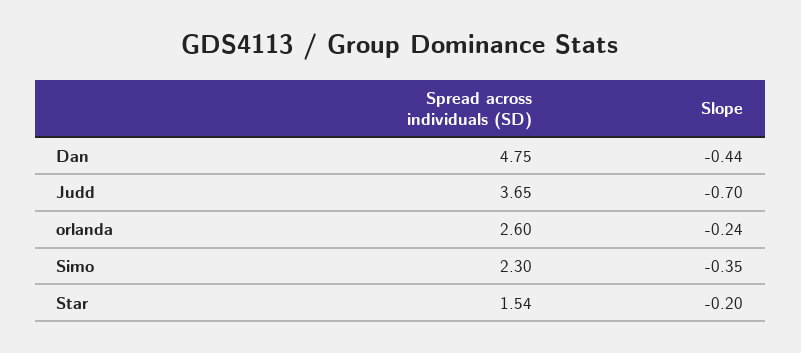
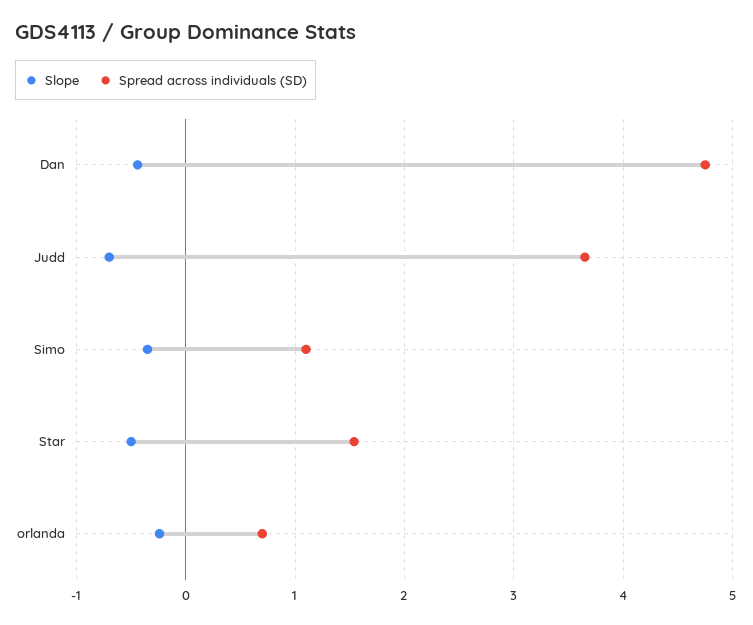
Spread across individuals (SD), orlanda: 2.6 -> 0.7
Spread across individuals (SD), Simo: 2.3 -> 1.1
Slope, Star: -0.2 -> -0.5

